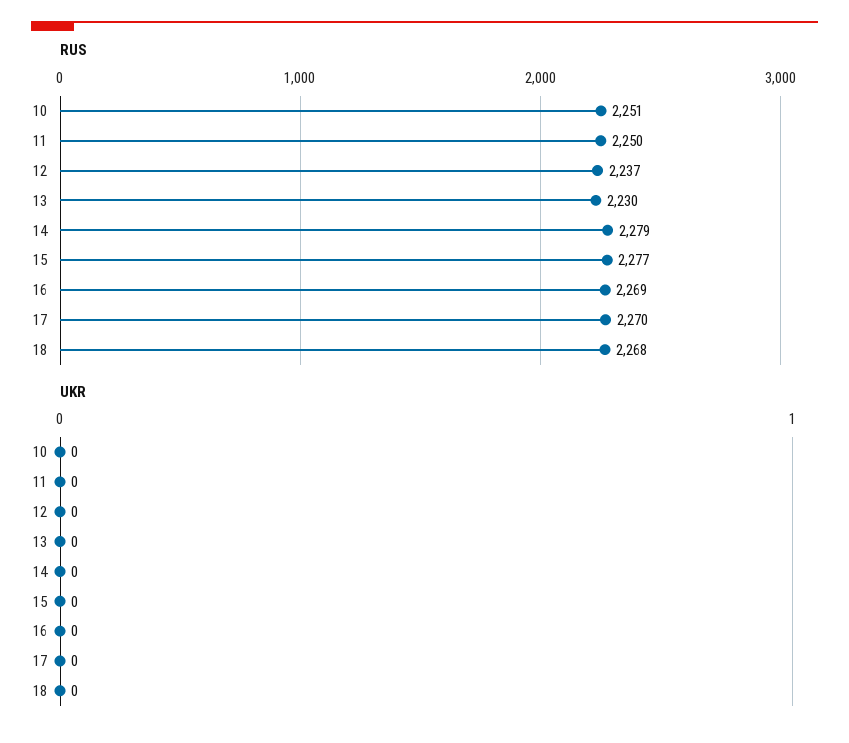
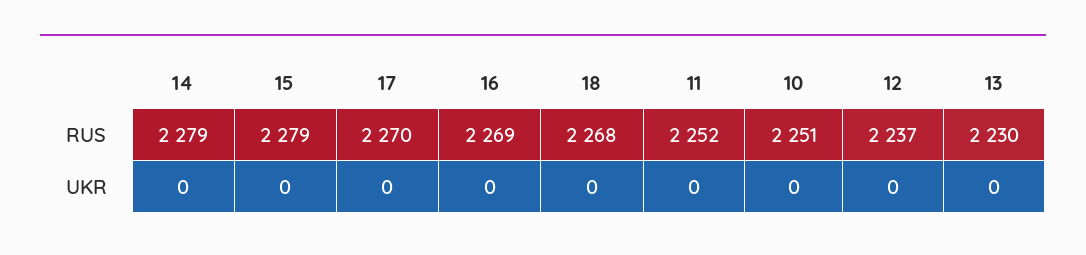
RUS, 11: 2250 -> 2252
RUS, 15: 2277 -> 2279

